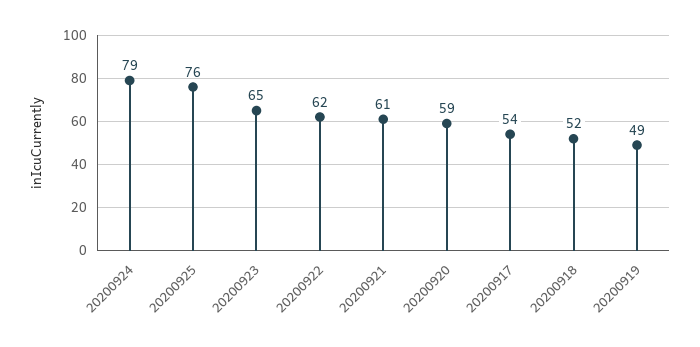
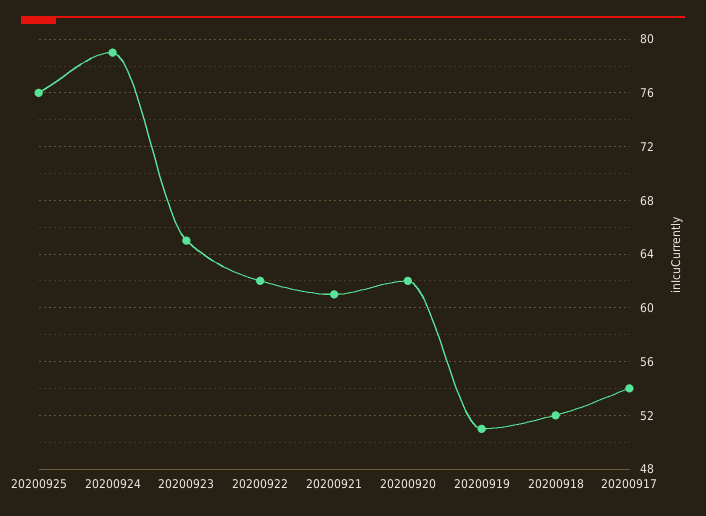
20200920: 59 -> 62
20200919: 49 -> 51

